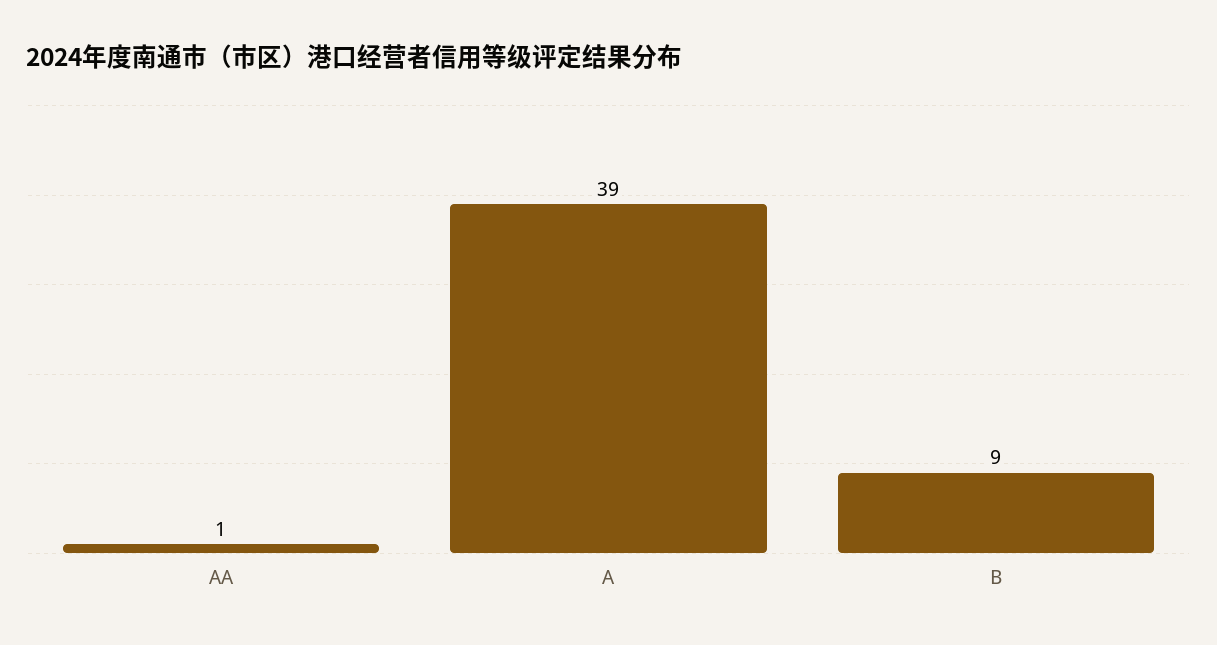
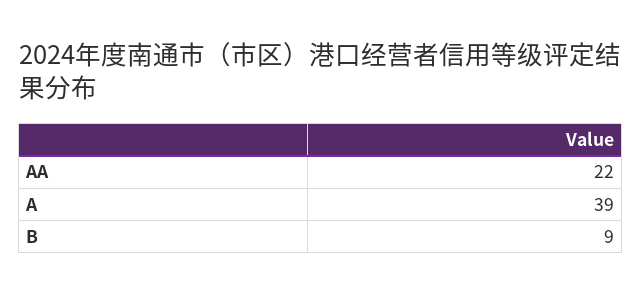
AA: 1 -> 22

